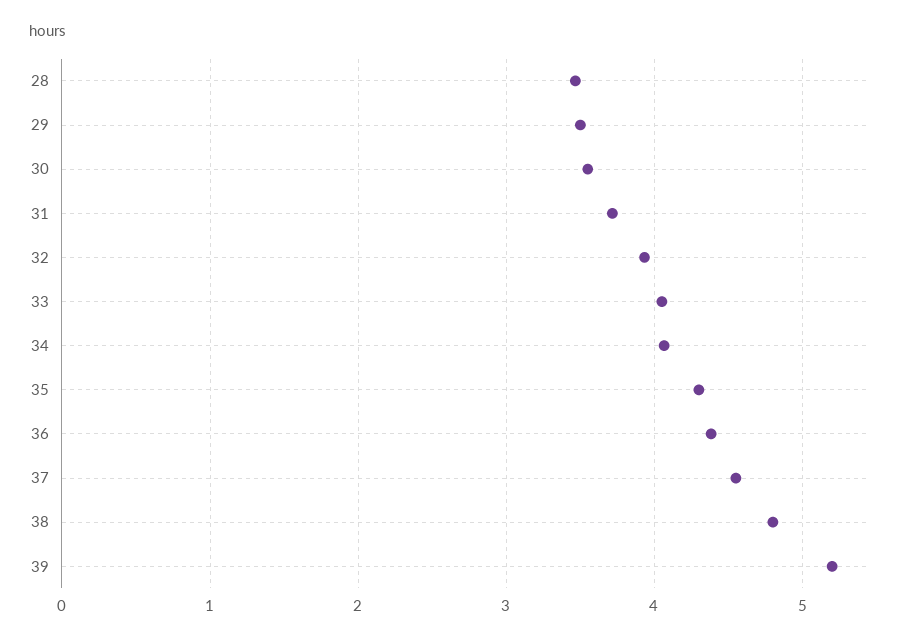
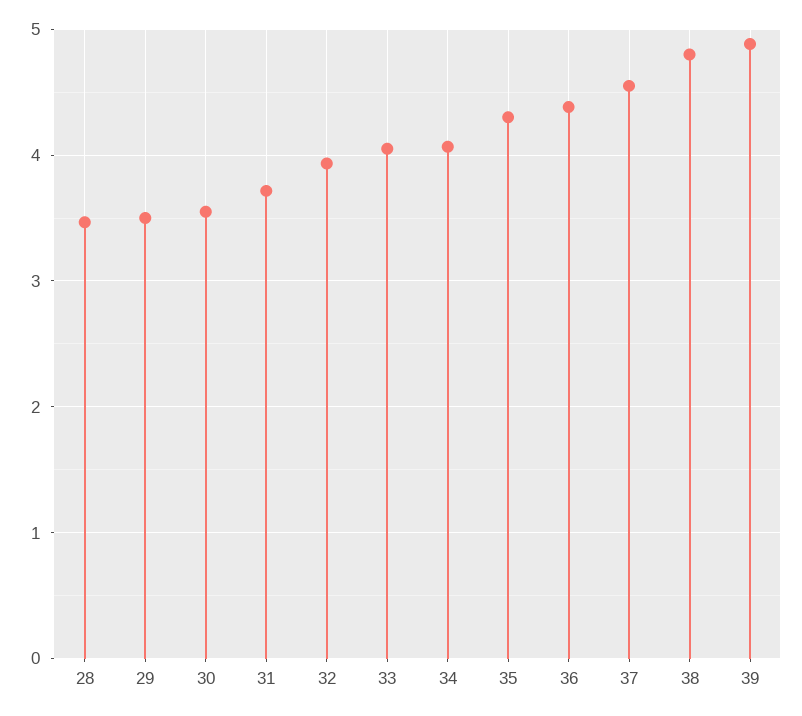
39: 5.2 -> 4.9

